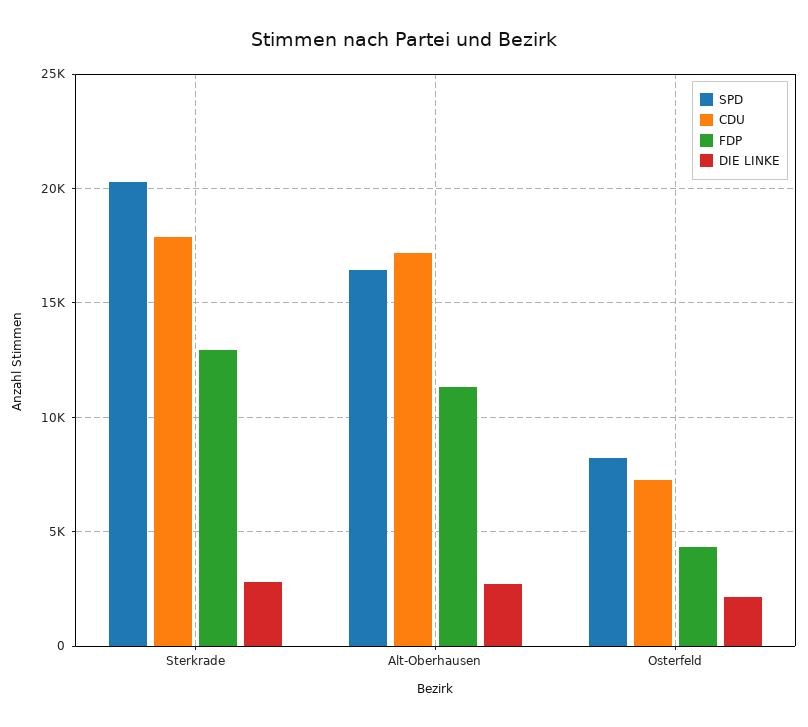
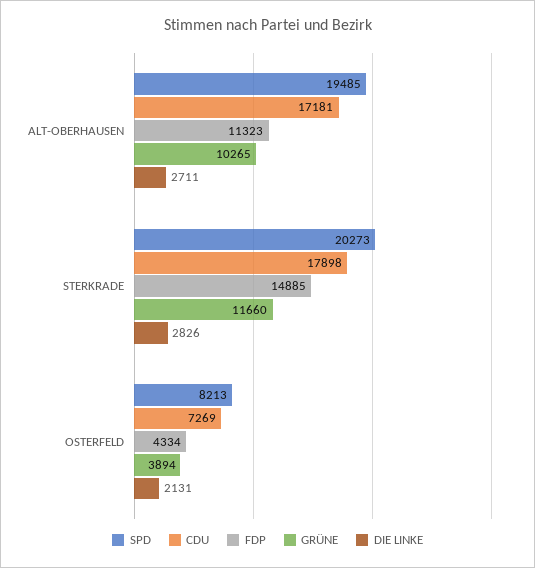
FDP, Sterkrade: 13000 -> 14885
SPD, Alt-Oberhausen: 16500 -> 19485
GRÜNE, Alt-Oberhausen: none -> 10265
GRÜNE, Sterkrade: none -> 11660
GRÜNE, Osterfeld: none -> 3894

